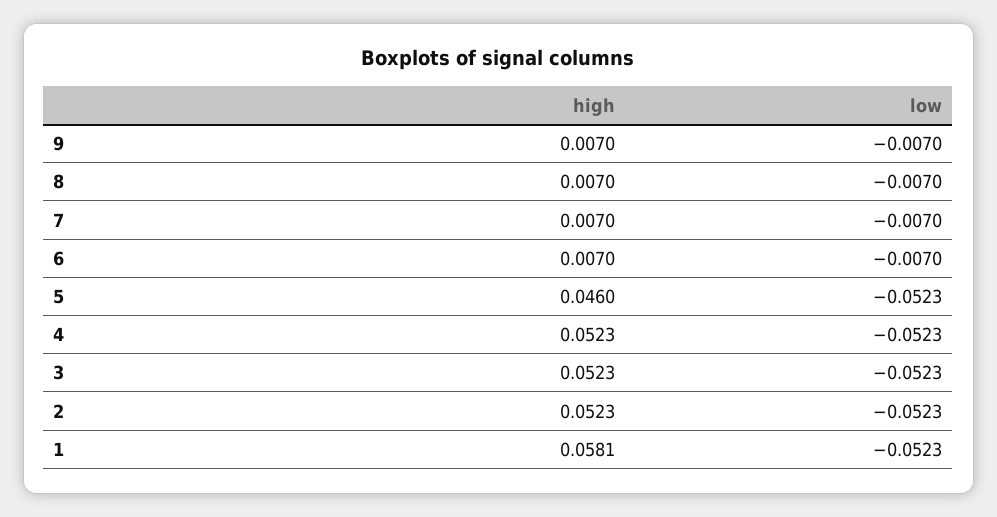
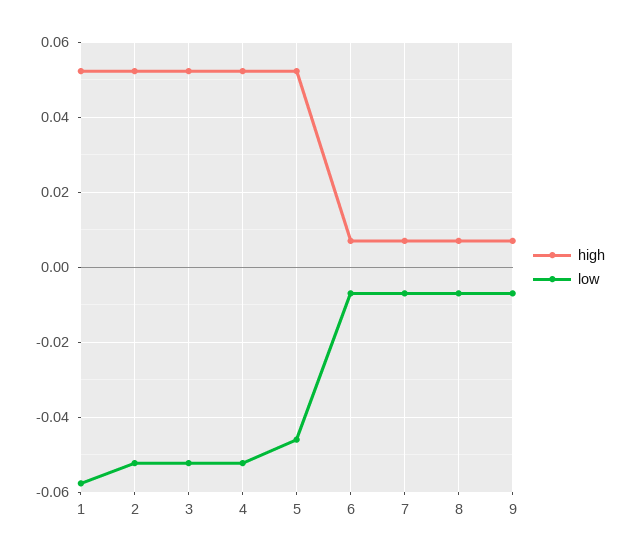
high, 5: 0.046 -> 0.052
low, 5: -0.0523 -> -0.046
high, 1: 0.0581 -> 0.052
low, 1: -0.0523 -> -0.058

